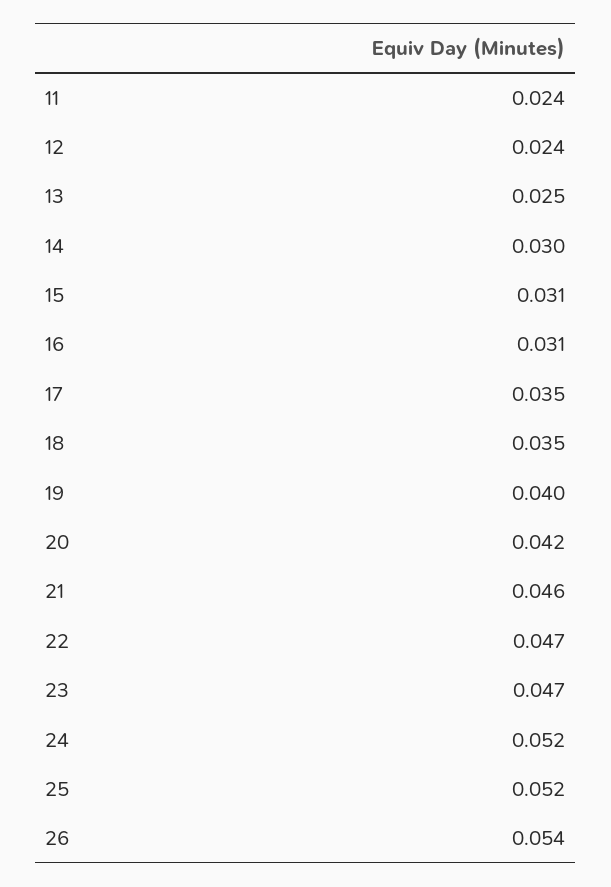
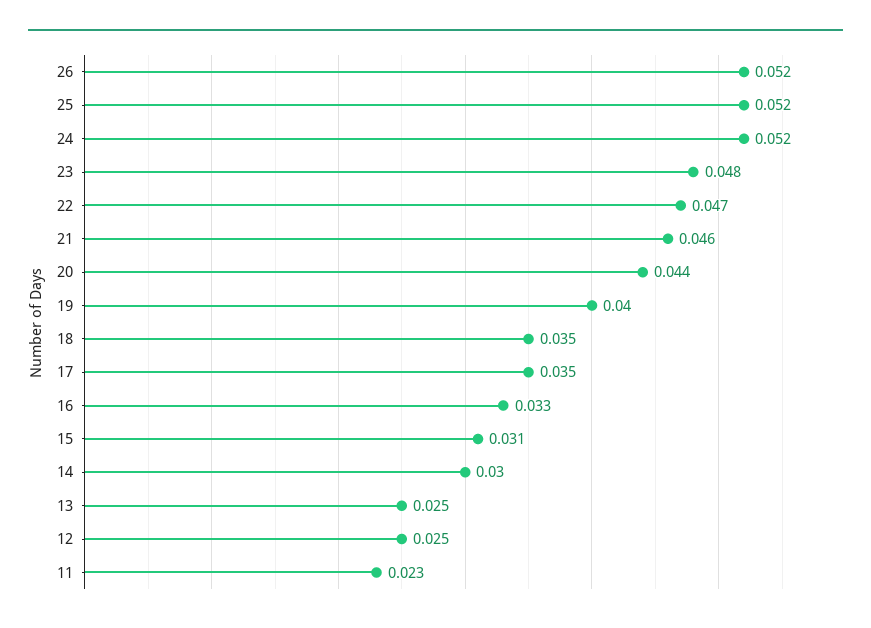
11: 0.024 -> 0.023
12: 0.024 -> 0.025
16: 0.031 -> 0.033
20: 0.042 -> 0.044
23: 0.047 -> 0.048
26: 0.054 -> 0.052

